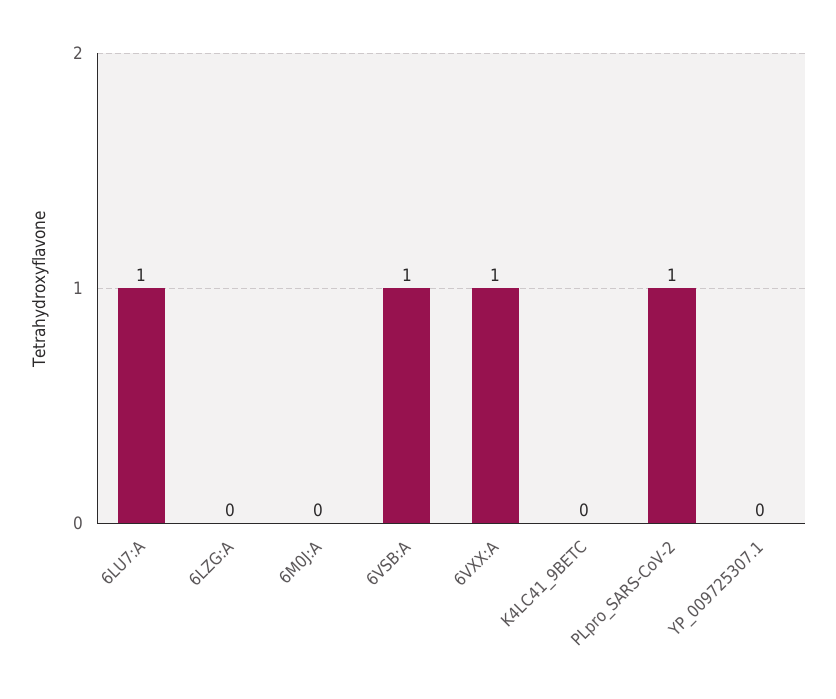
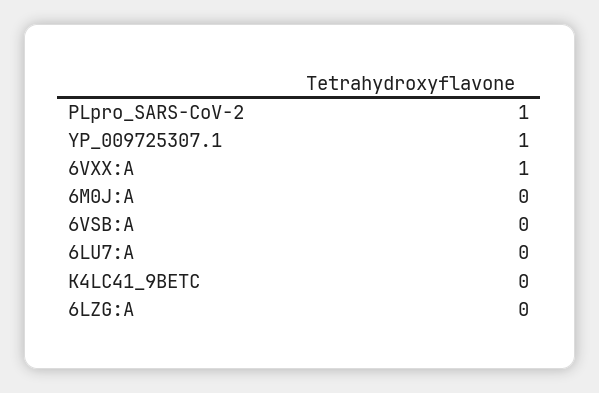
6LU7:A: 1 -> 0
6VSB:A: 1 -> 0
YP_009725307.1: 0 -> 1

